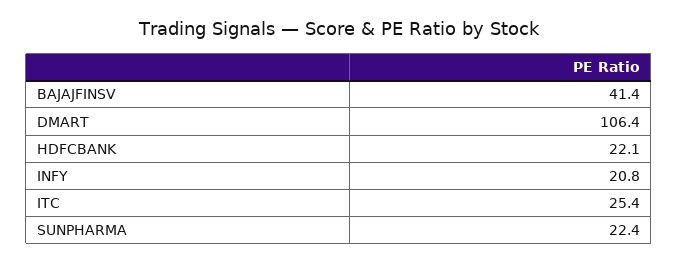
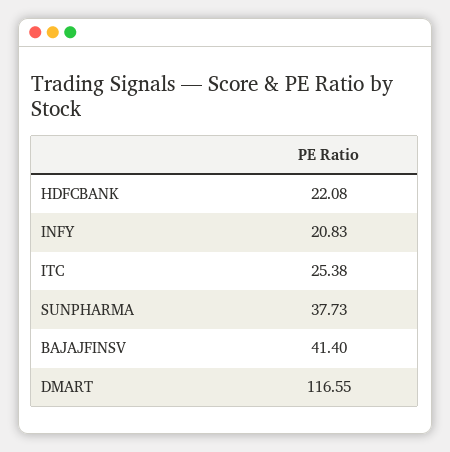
DMART: 106.4 -> 116.55
SUNPHARMA: 22.4 -> 37.73

